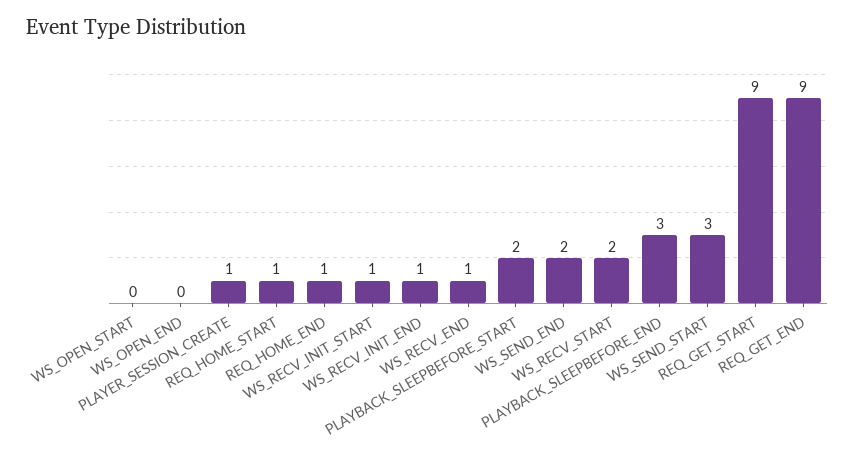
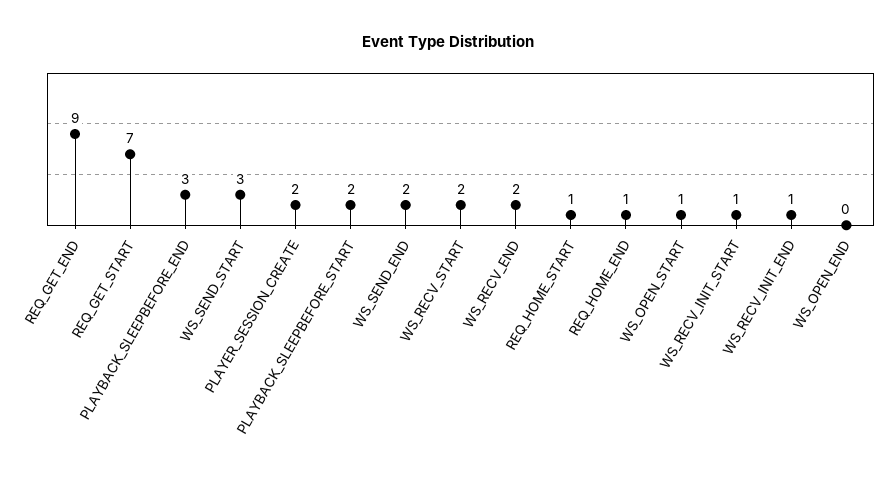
WS_OPEN_START: 0 -> 1
PLAYER_SESSION_CREATE: 1 -> 2
WS_RECV_END: 1 -> 2
REQ_GET_START: 9 -> 7

